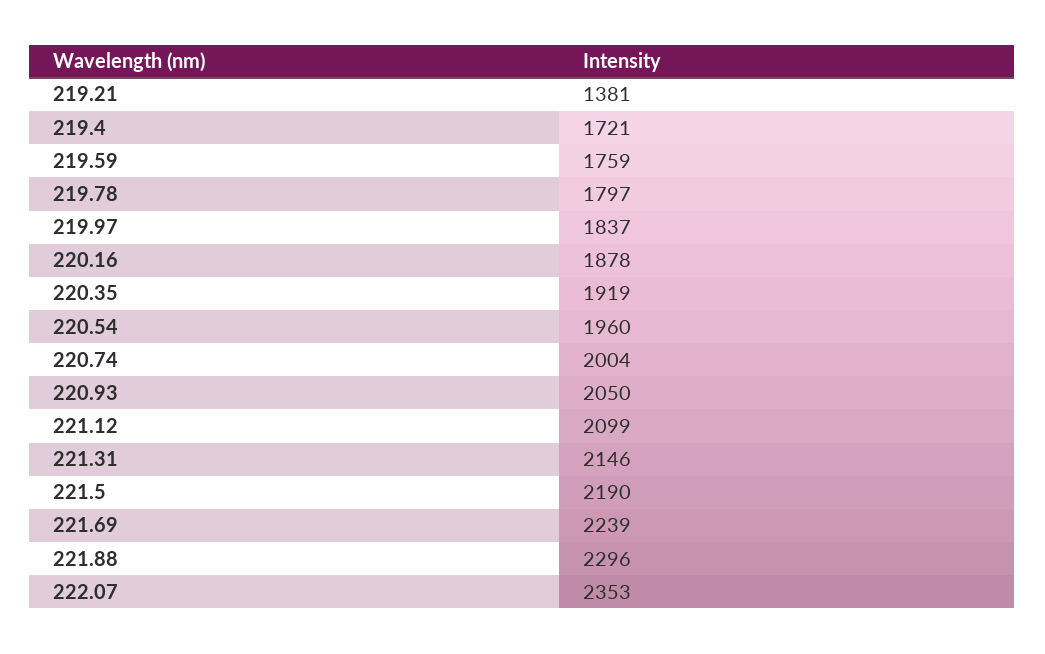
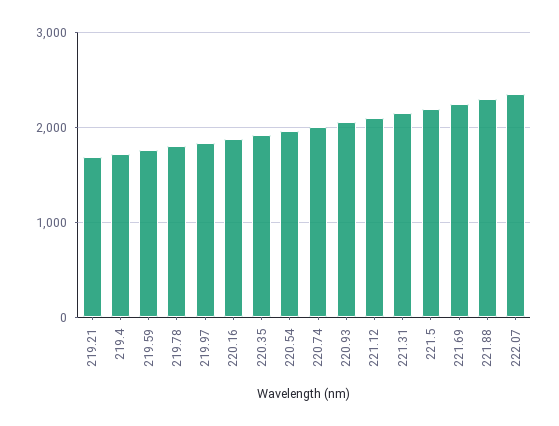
219.21: 1381 -> 1700

